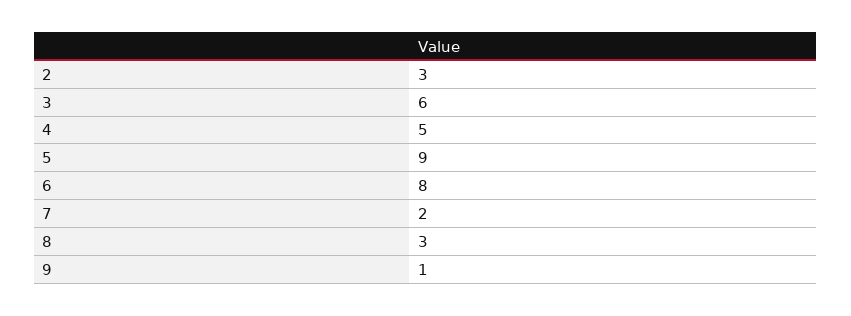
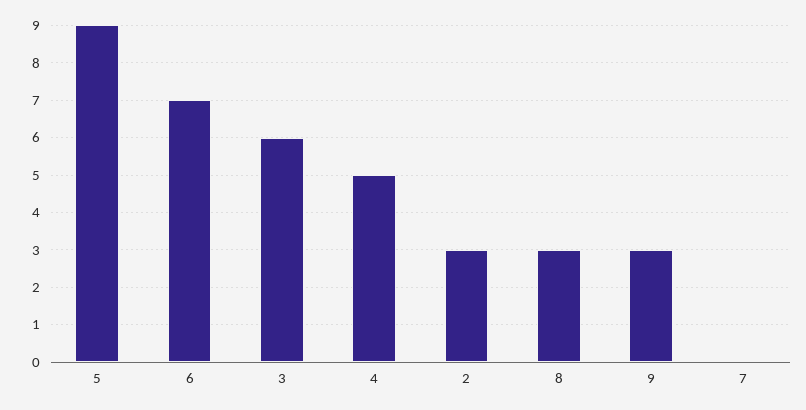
6: 8 -> 7
7: 2 -> 0
9: 1 -> 3

